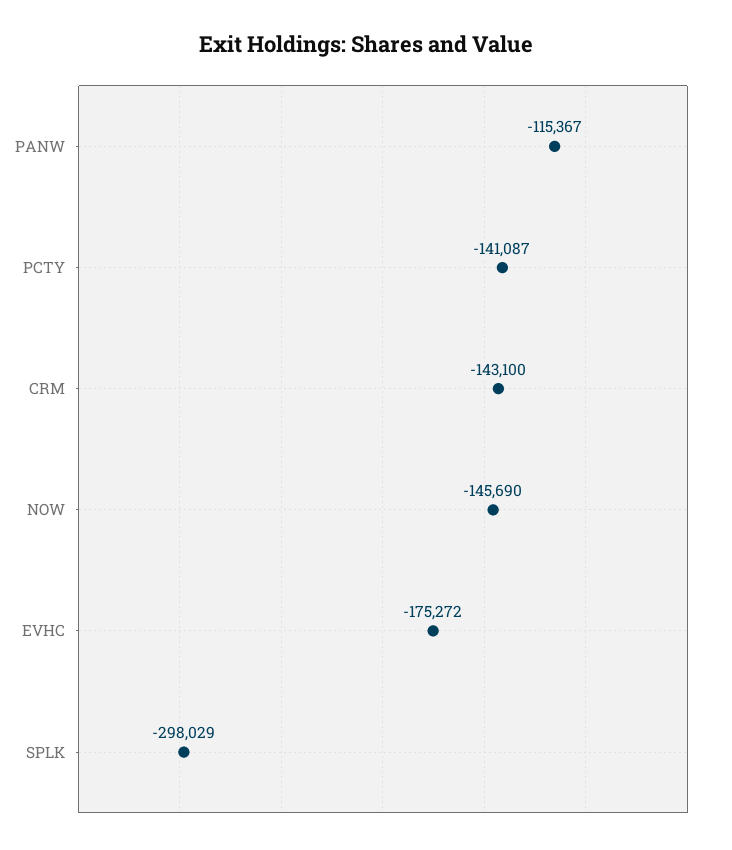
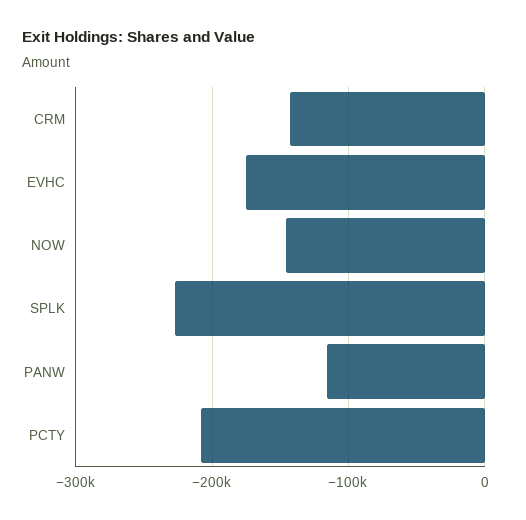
PCTY: -141087 -> -210000
SPLK: -298029 -> -230000

